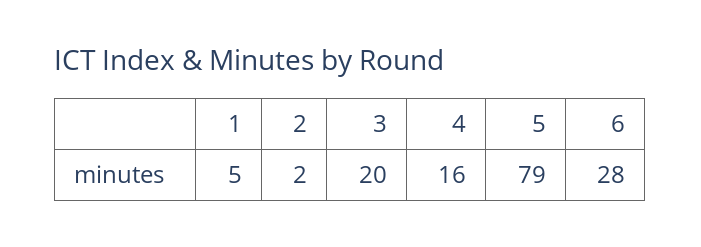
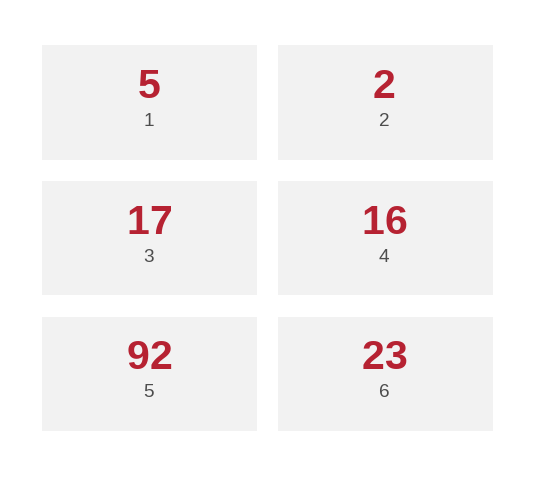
3: 20 -> 17
5: 79 -> 92
6: 28 -> 23

